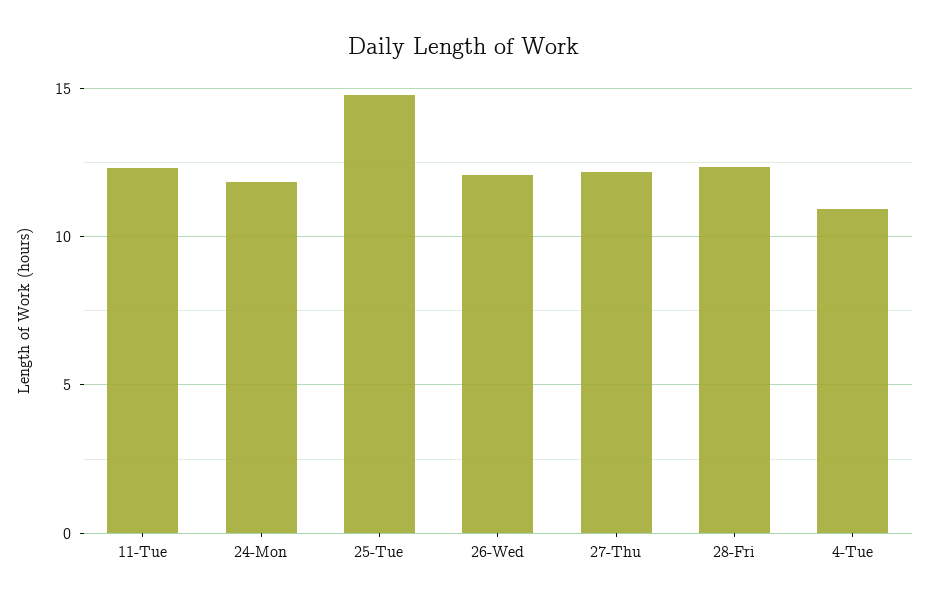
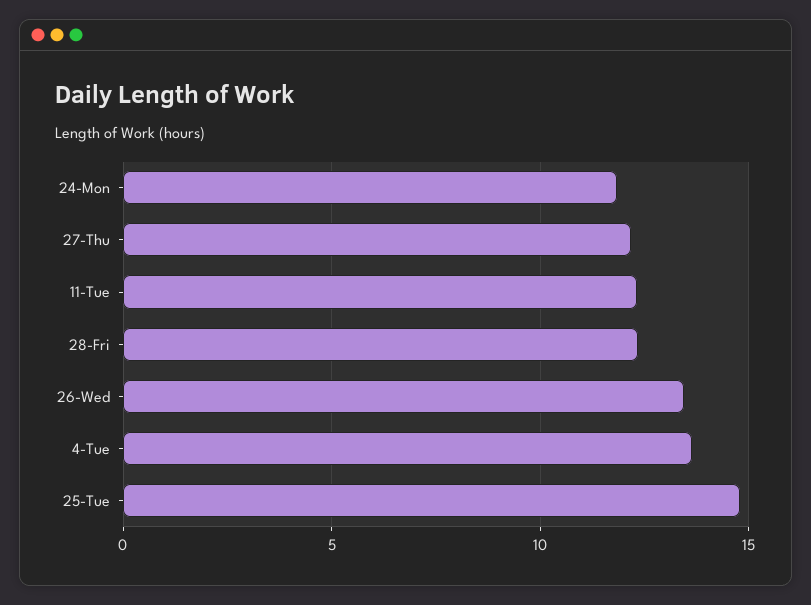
26-Wed: 12 -> 13.5
4-Tue: 11 -> 13.5

